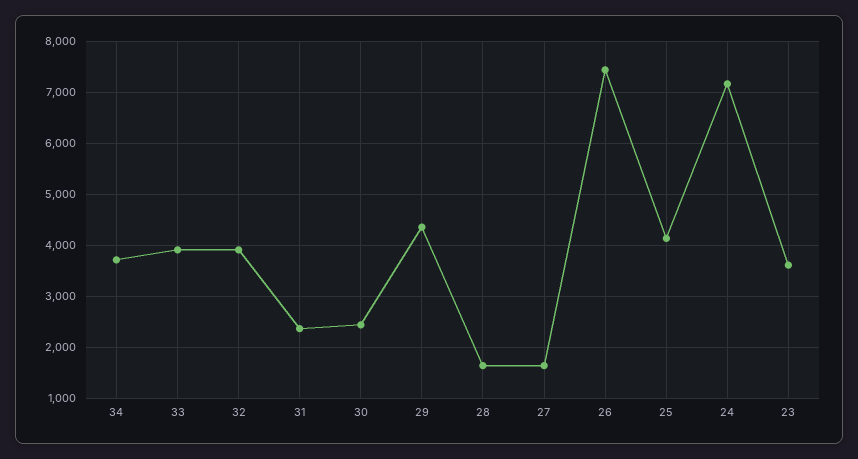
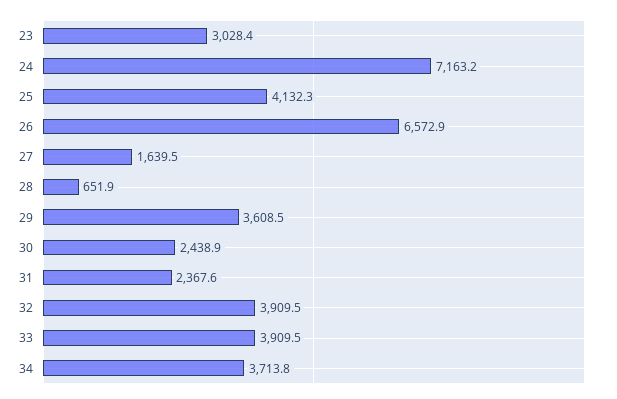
29: 4400 -> 3608.5
28: 1600 -> 651.9
26: 7400 -> 6572.9
23: 3600 -> 3028.4

